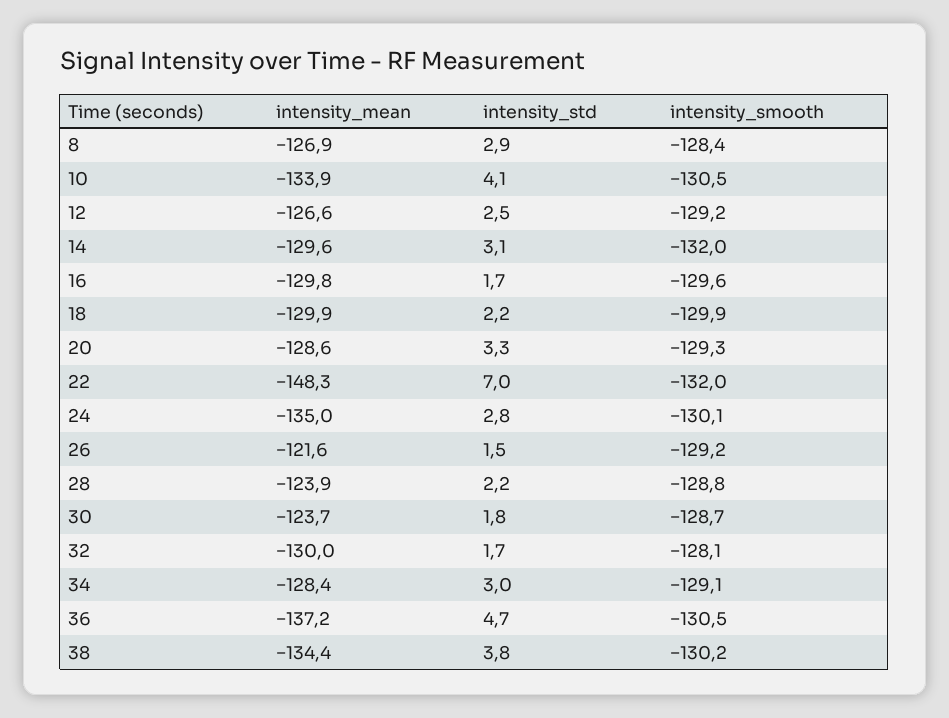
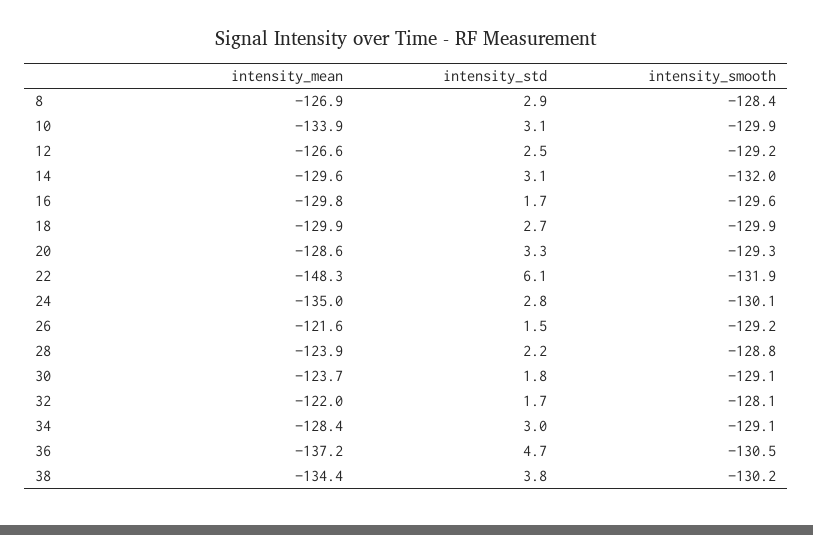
intensity_std, 10: 4.1 -> 3.1
intensity_smooth, 10: -130.5 -> -129.9
intensity_std, 18: 2.2 -> 2.7
intensity_std, 22: 7 -> 6.1
intensity_smooth, 22: -132 -> -131.9
intensity_smooth, 30: -128.7 -> -129.1
intensity_mean, 32: -130 -> -122

